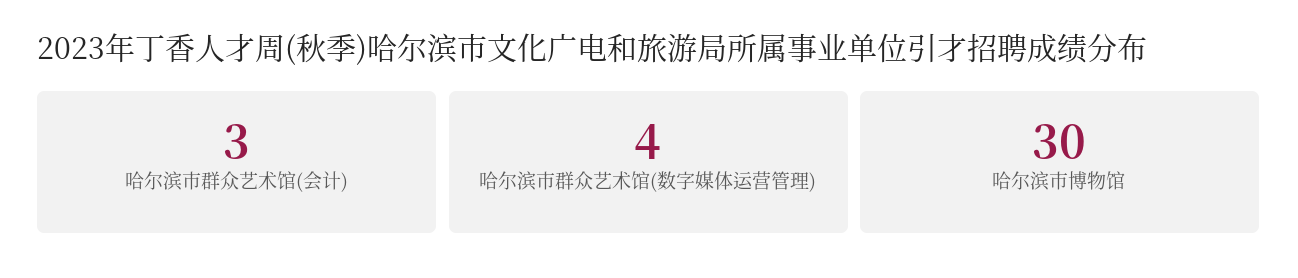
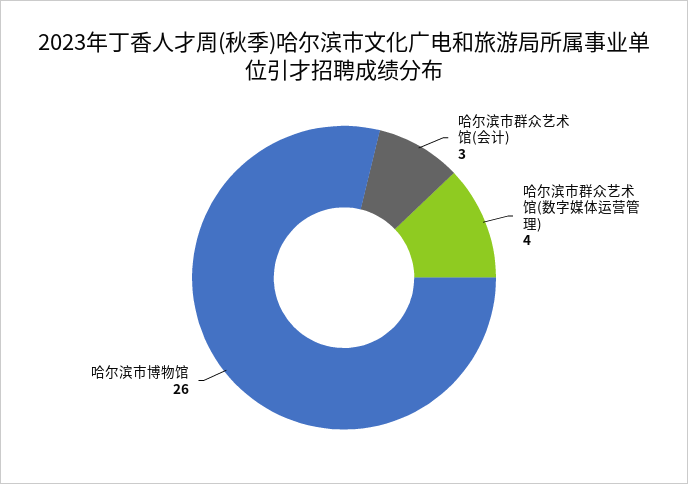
哈尔滨市博物馆: 30 -> 26

